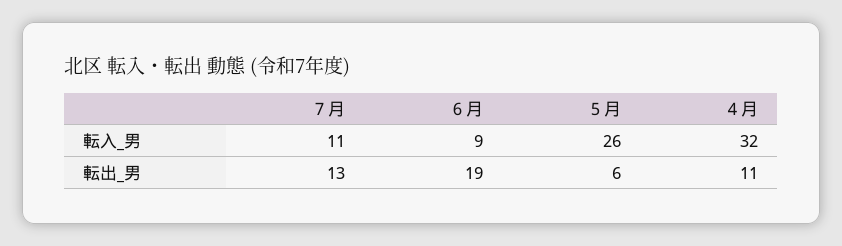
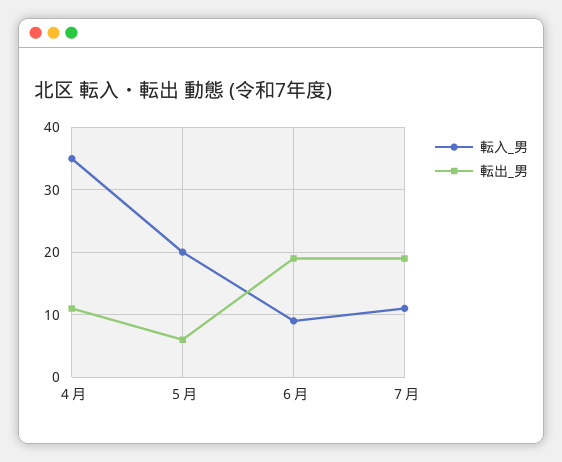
転入_男, ５月: 26 -> 20
転入_男, ４月: 32 -> 35
転出_男, ７月: 13 -> 19

